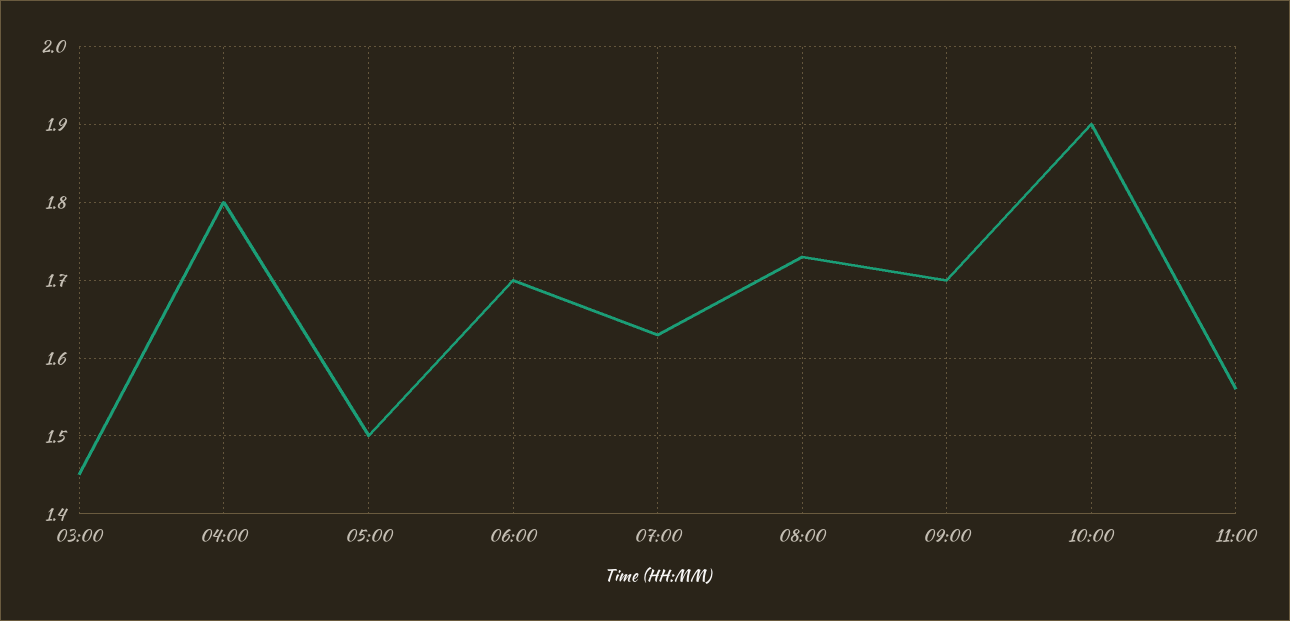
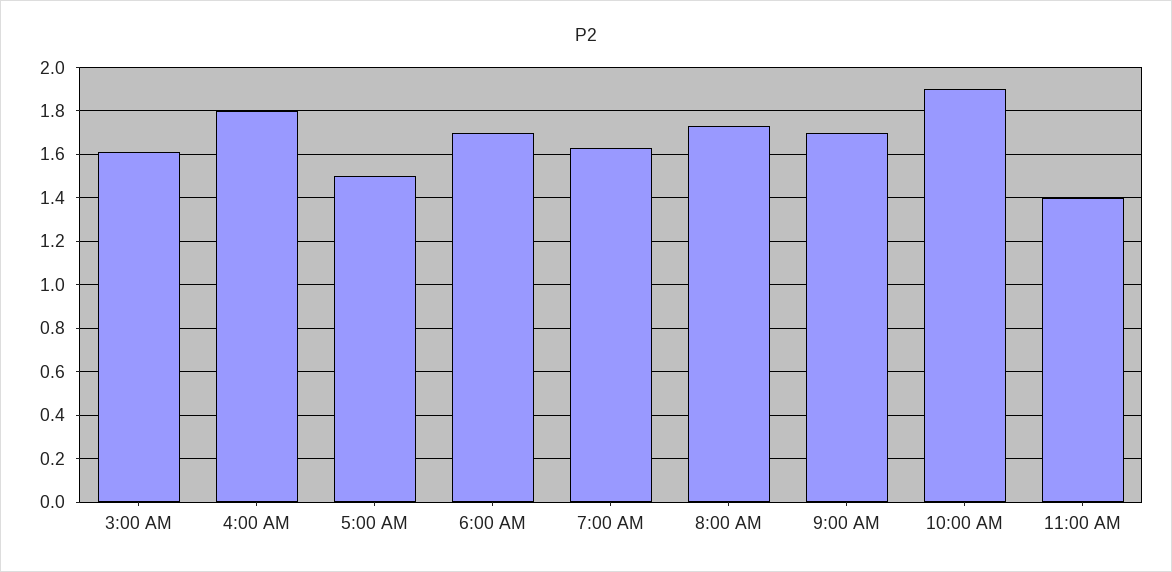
03:00: 1.45 -> 1.6
11:00: 1.56 -> 1.4

